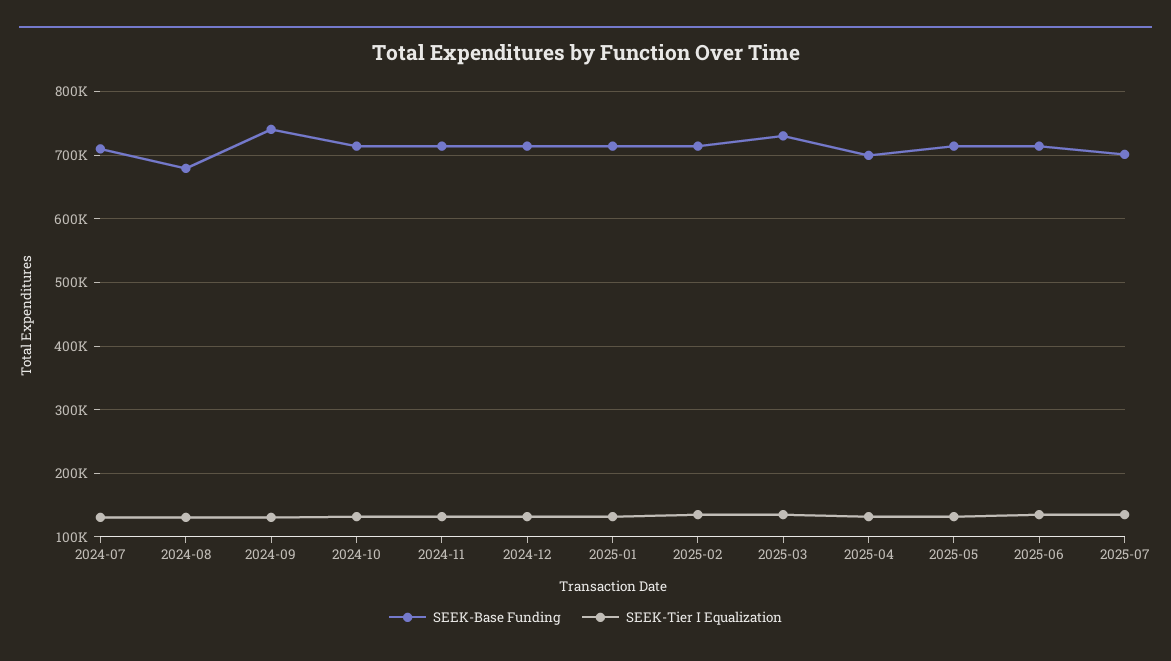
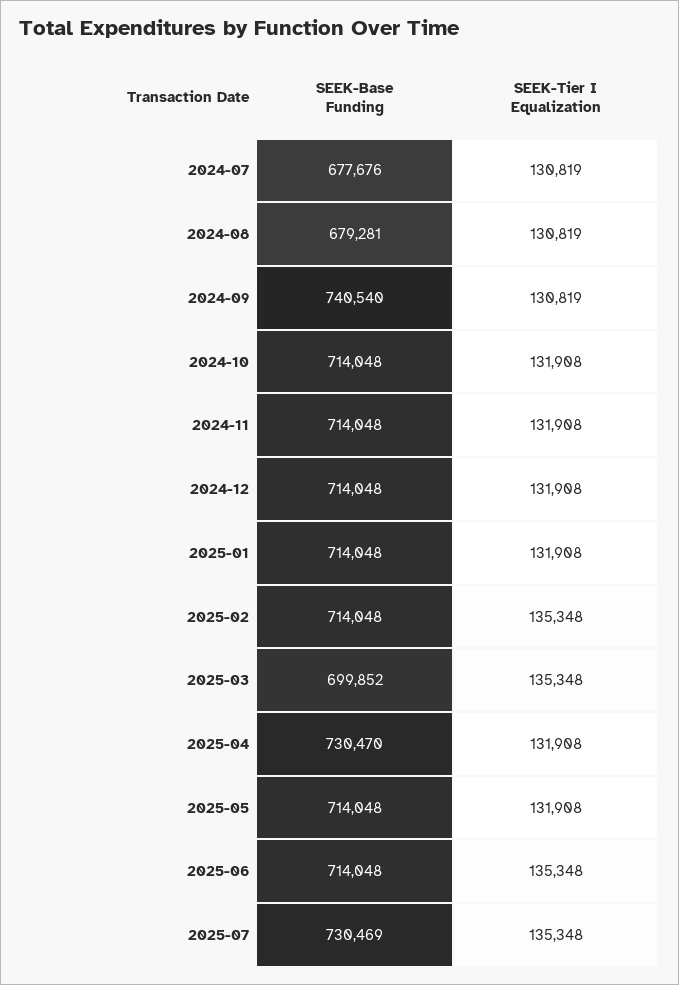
SEEK-Base Funding, 2024-07: 710000 -> 677676
SEEK-Base Funding, 2025-03: 730000 -> 699852
SEEK-Base Funding, 2025-04: 700000 -> 730470
SEEK-Base Funding, 2025-07: 700000 -> 730469

